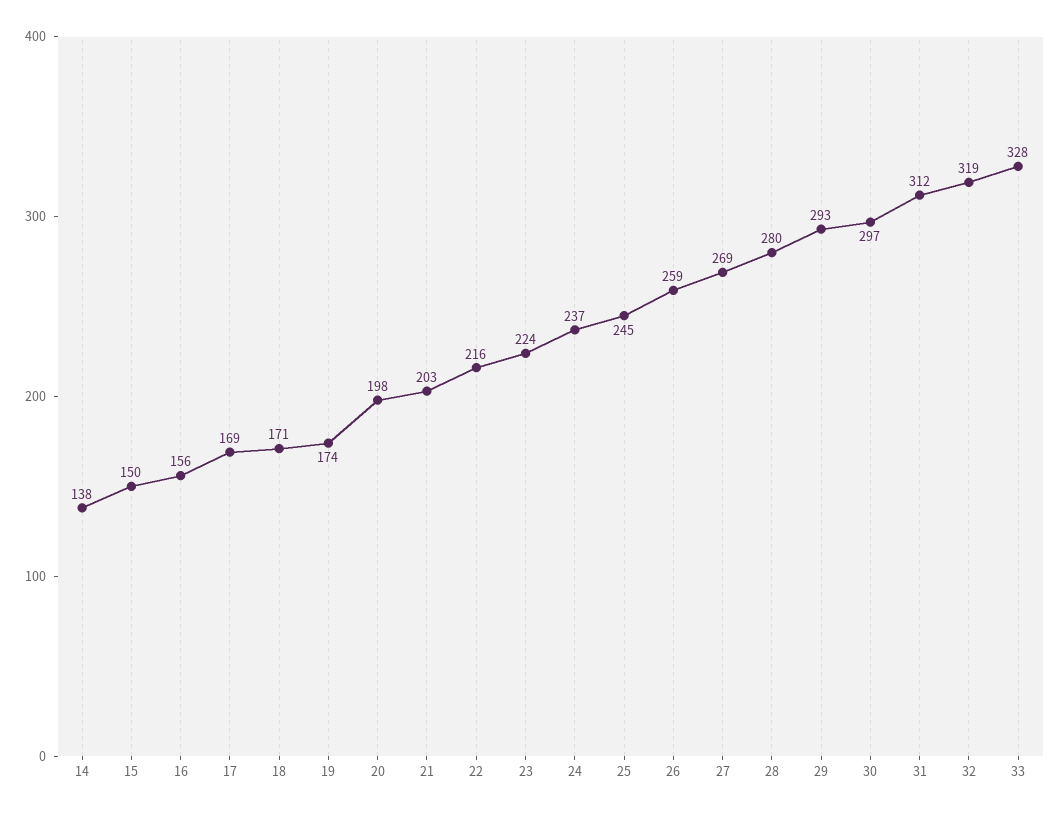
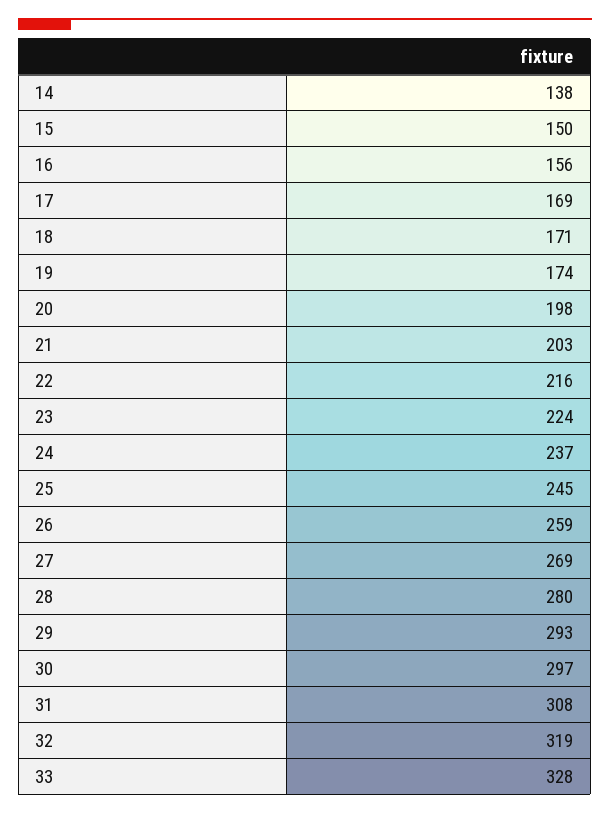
31: 312 -> 308

